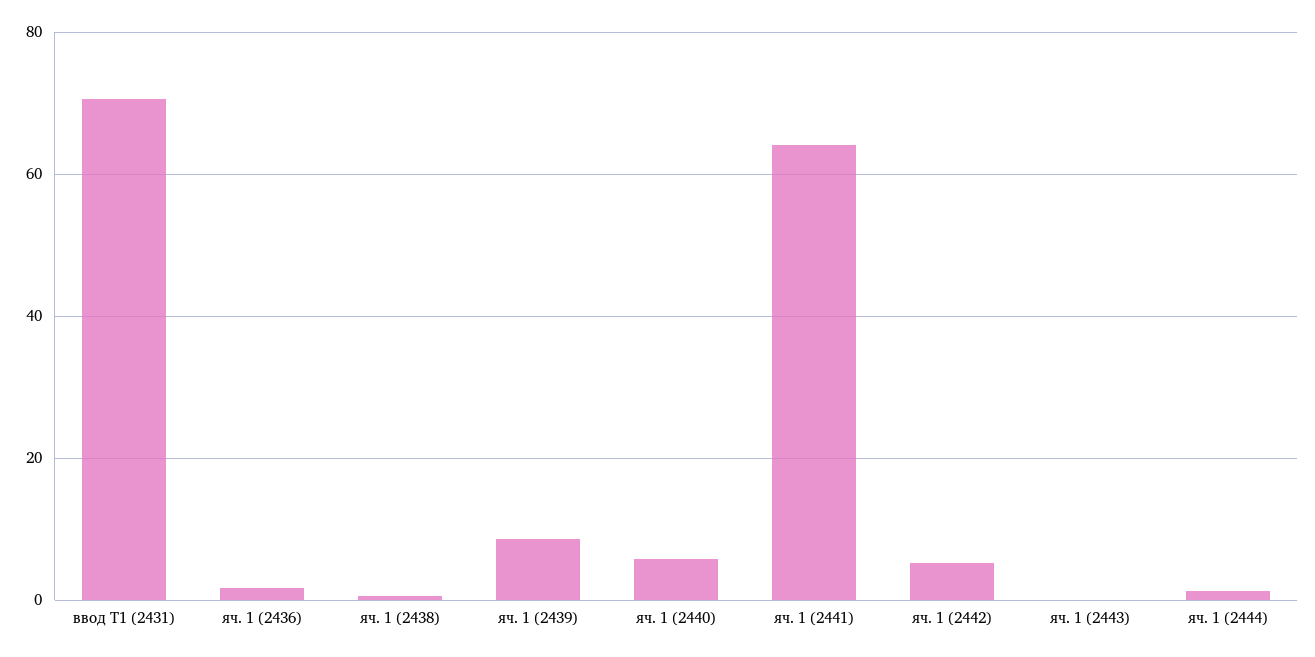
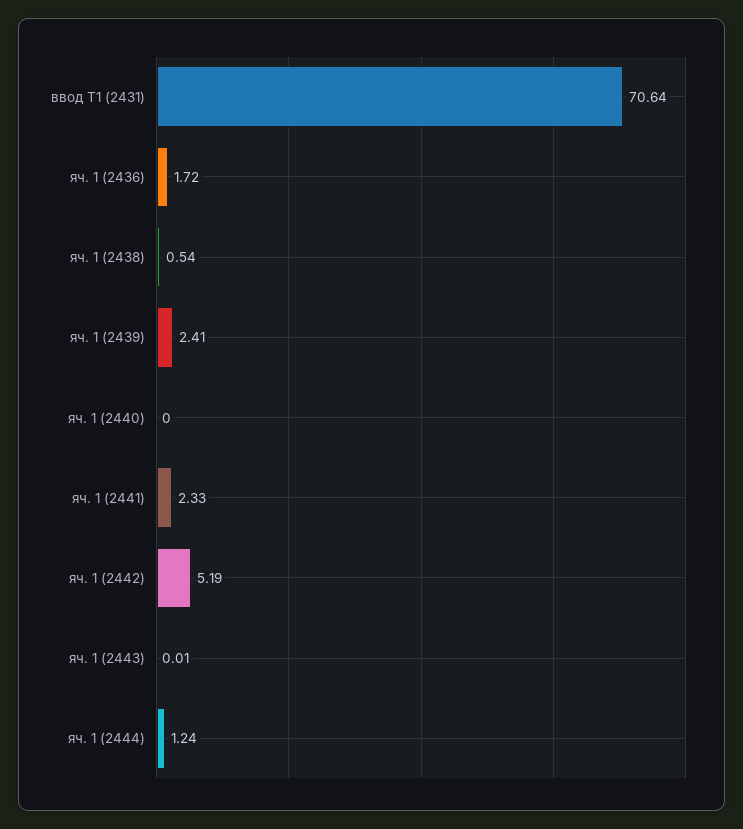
яч. 1 (2439): 8 -> 2.41
яч. 1 (2440): 6 -> 0
яч. 1 (2441): 64 -> 2.33

